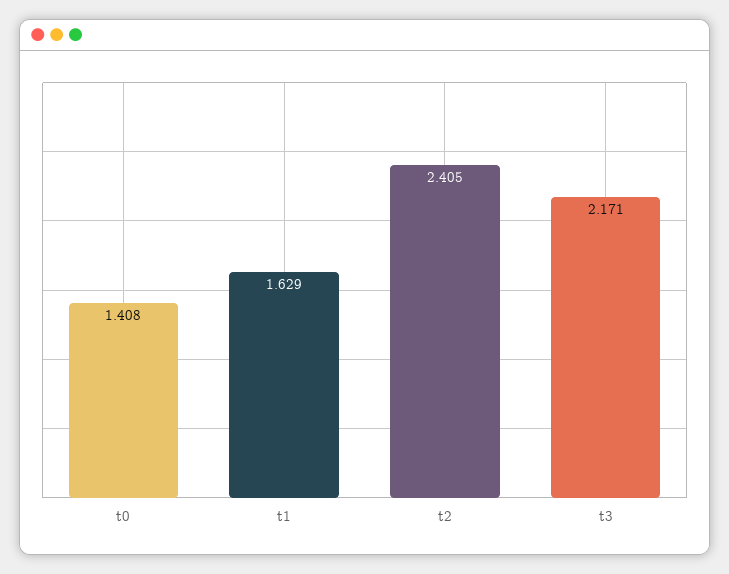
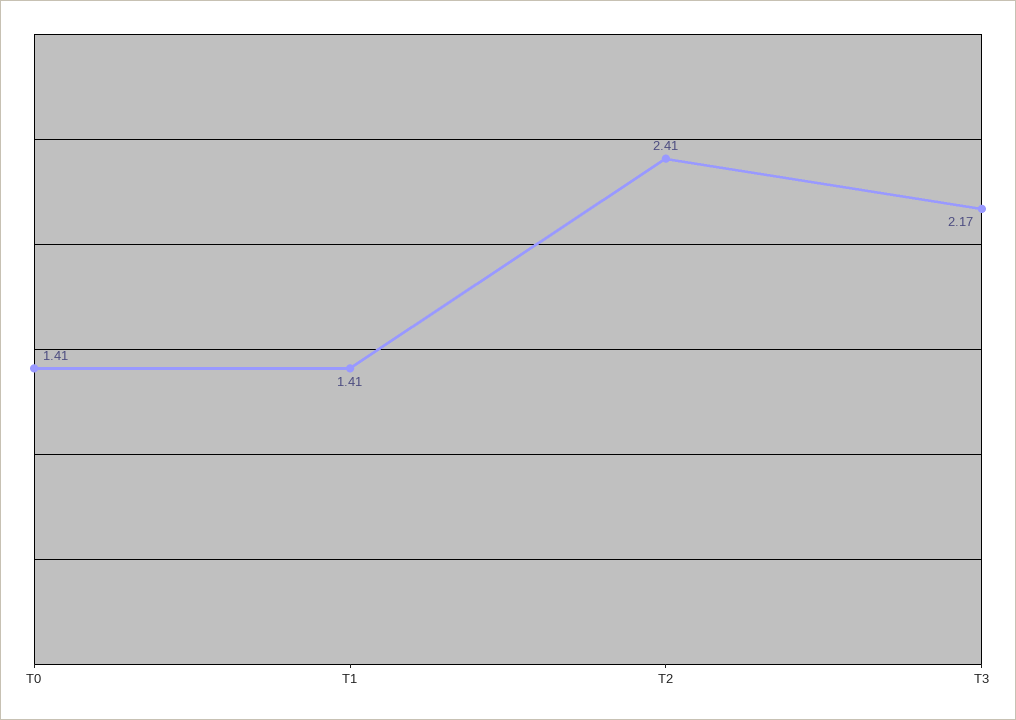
t1: 1.629 -> 1.41

